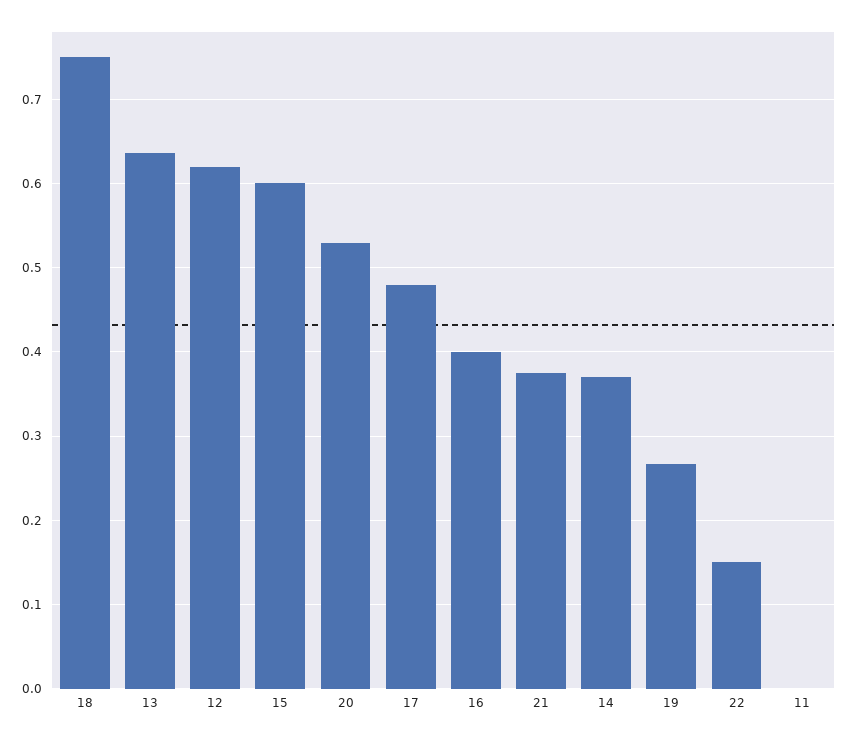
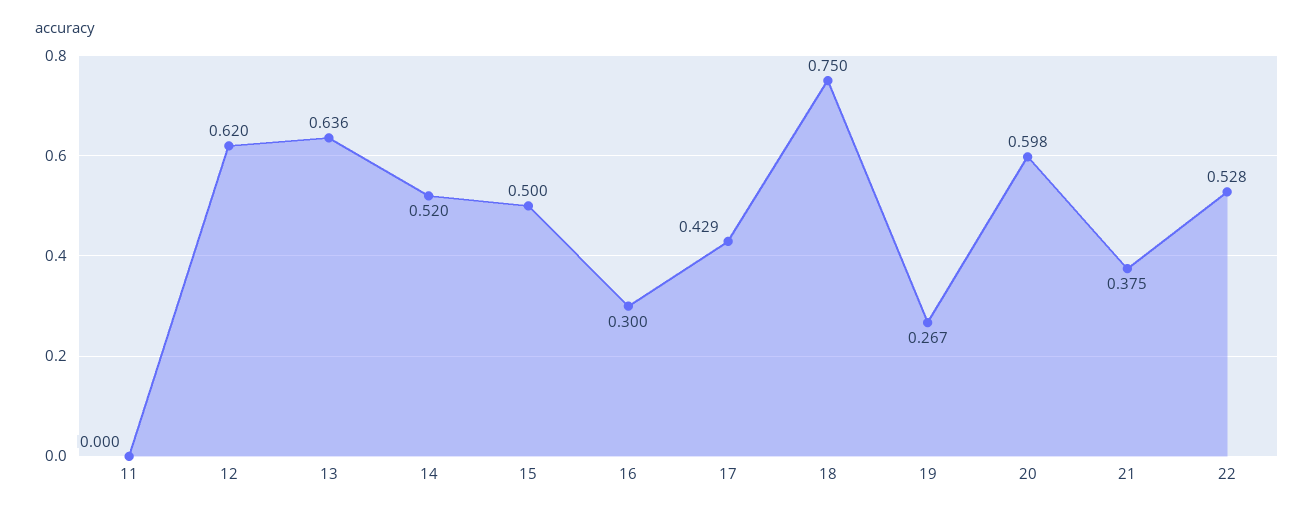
15: 0.6 -> 0.5
20: 0.53 -> 0.598
17: 0.48 -> 0.429
16: 0.4 -> 0.3
14: 0.37 -> 0.52
22: 0.15 -> 0.528

